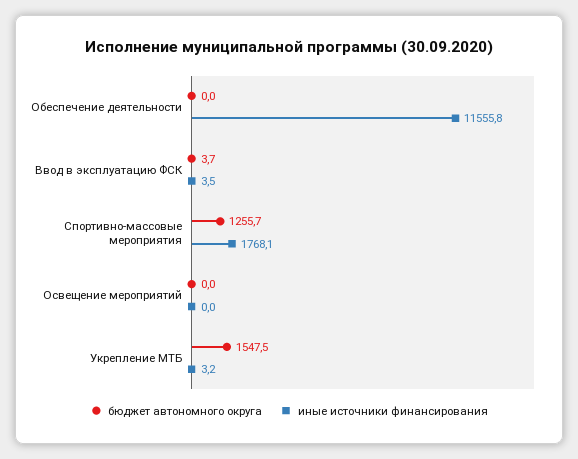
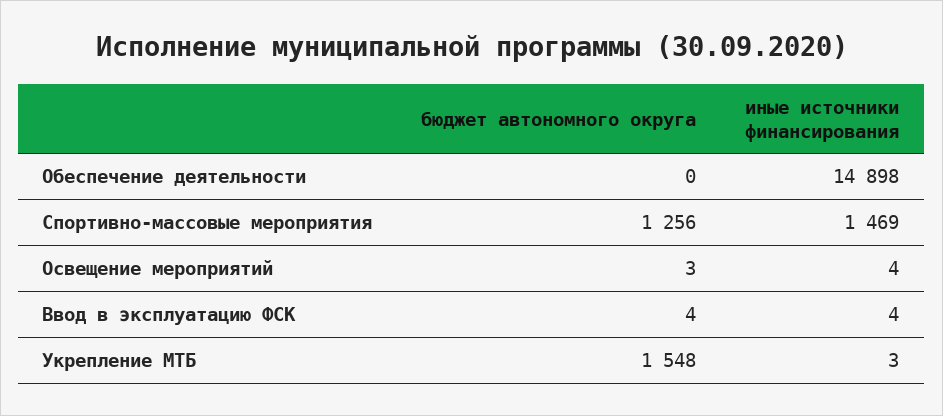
иные источники финансирования, Обеспечение деятельности: 11555.8 -> 14898
иные источники финансирования, Спортивно-массовые мероприятия: 1768.1 -> 1469
бюджет автономного округа, Освещение мероприятий: 0 -> 3
иные источники финансирования, Освещение мероприятий: 0 -> 4

